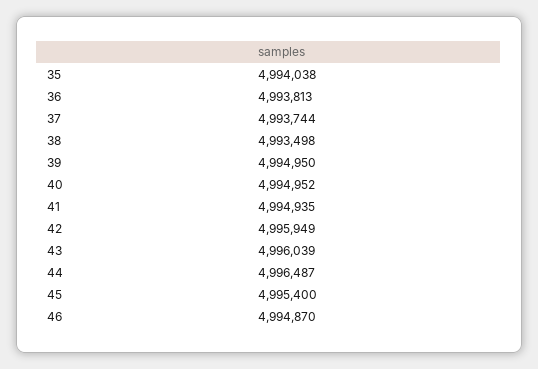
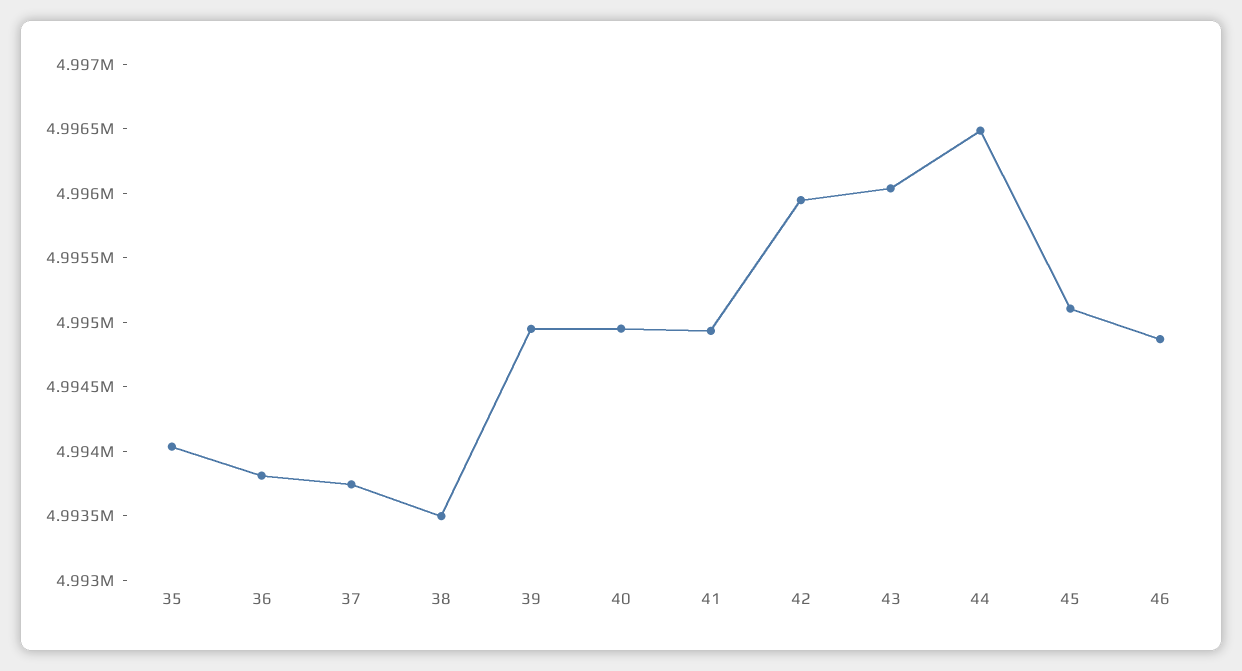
45: 4995400 -> 4995100

